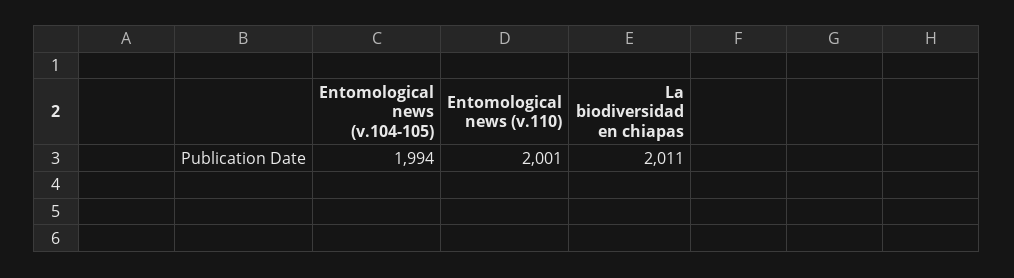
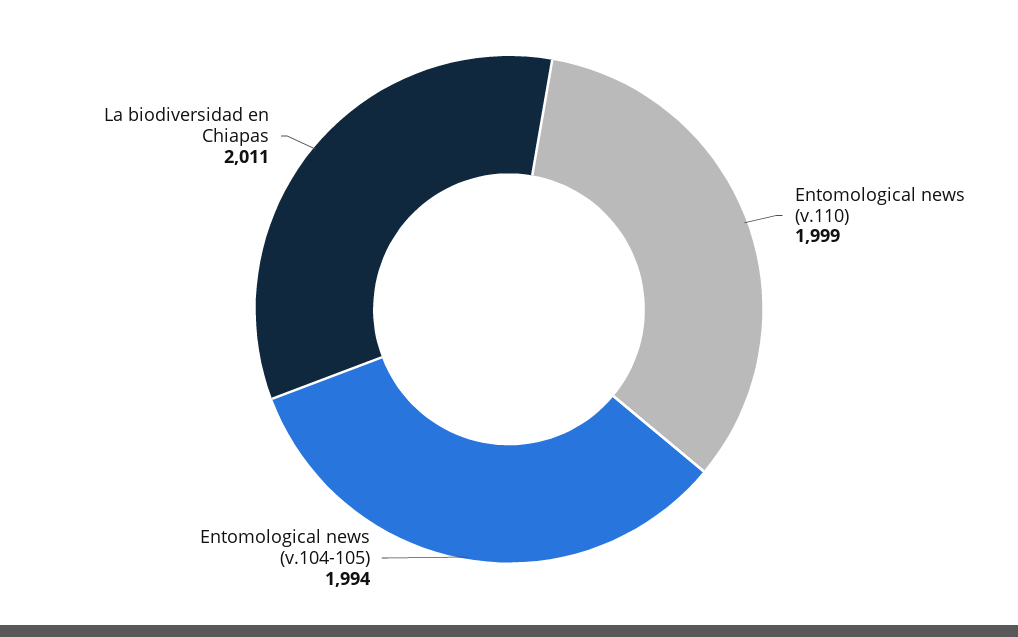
Entomological news (v.110): 2001 -> 1999

